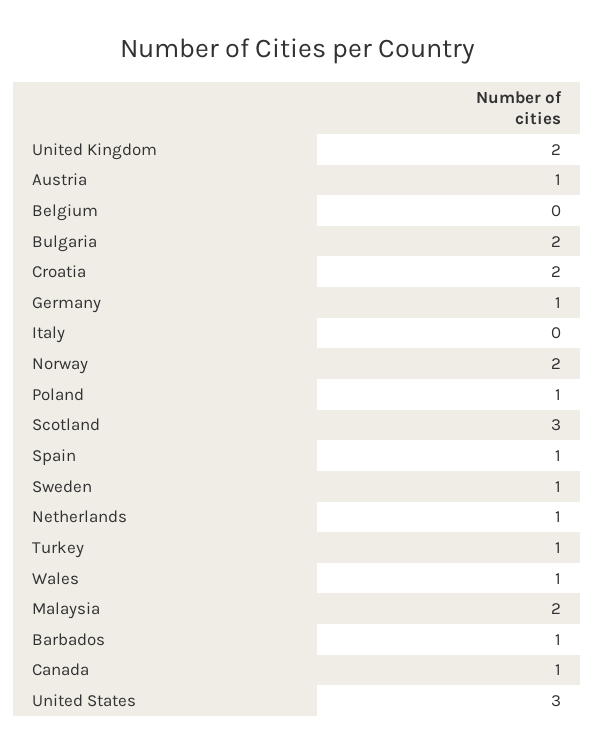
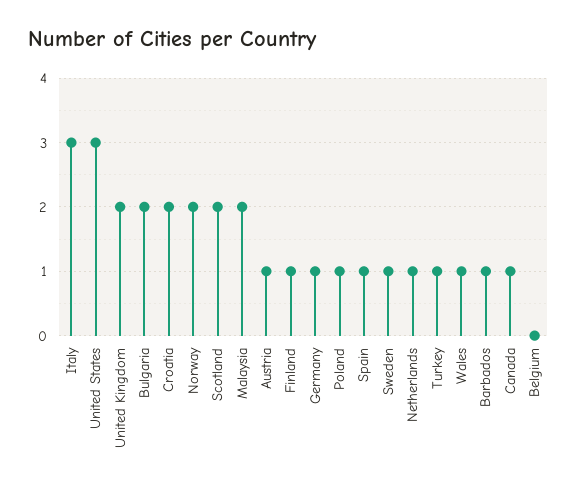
Italy: 0 -> 3
Scotland: 3 -> 2
Finland: none -> 1

